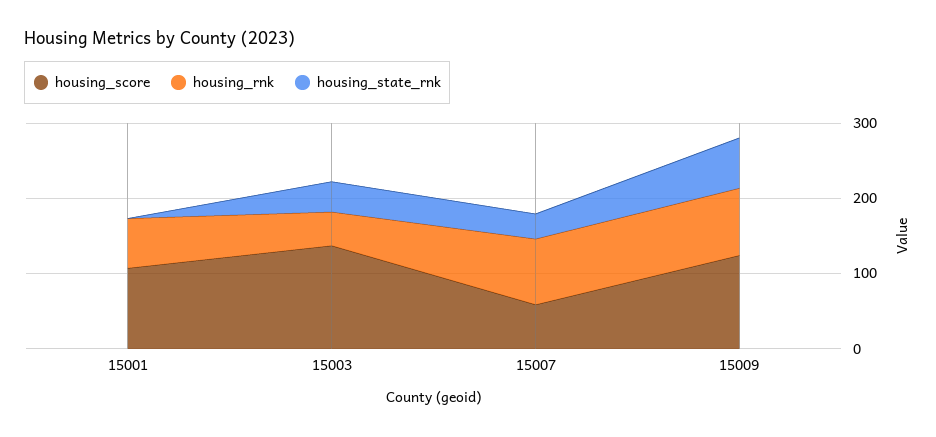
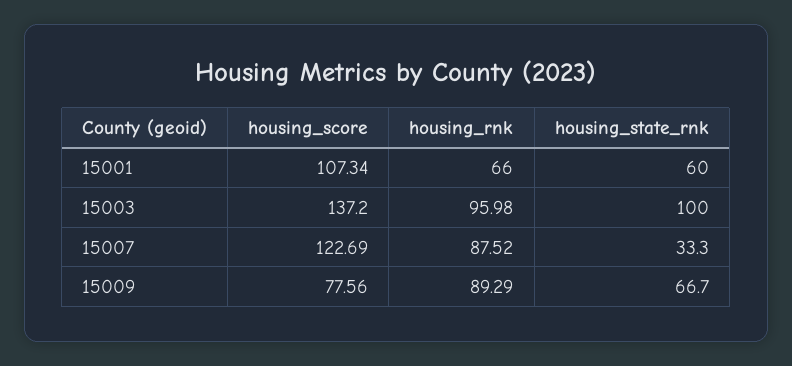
housing_state_rnk, 15001: 0 -> 60
housing_rnk, 15003: 40 -> 95.98
housing_state_rnk, 15003: 40 -> 100
housing_score, 15007: 60 -> 122.69
housing_score, 15009: 120 -> 77.56

